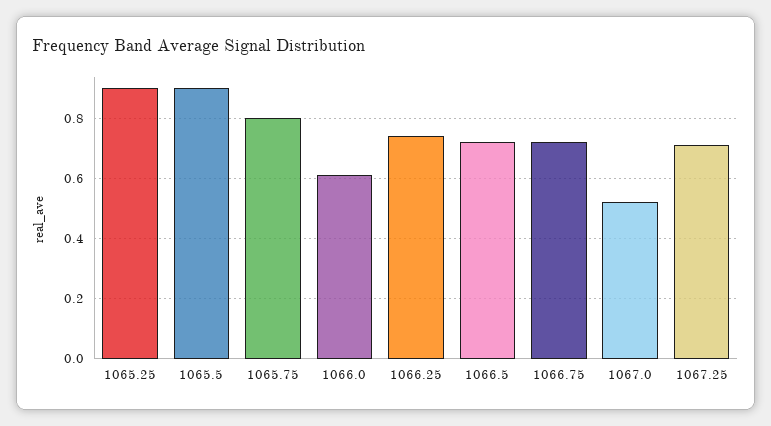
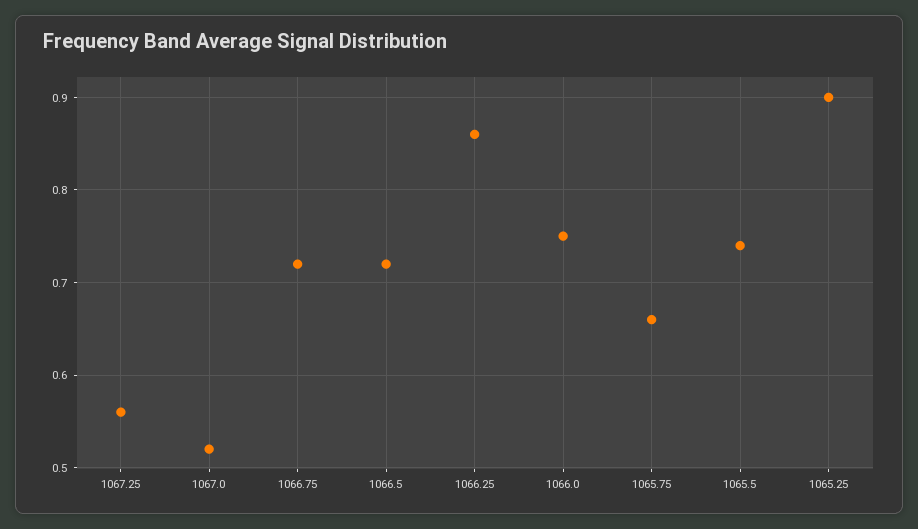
1065.5: 0.9 -> 0.74
1065.75: 0.8 -> 0.66
1066.0: 0.6 -> 0.75
1066.25: 0.75 -> 0.86
1067.25: 0.7 -> 0.56

